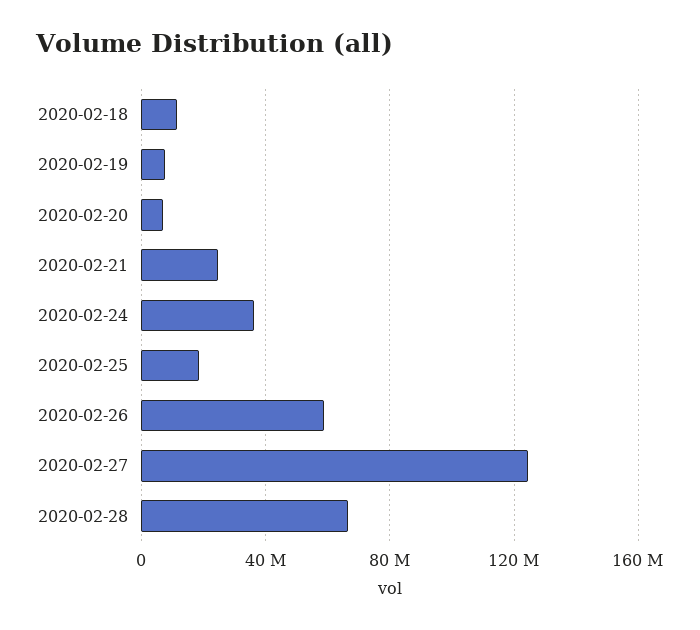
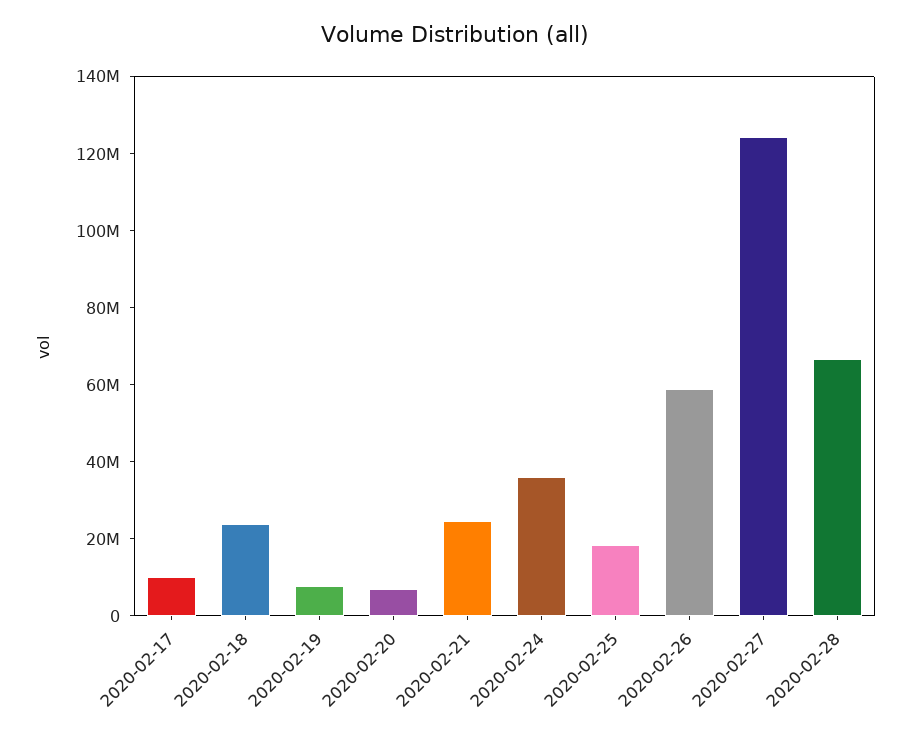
2020-02-18: 10000000 -> 25000000
2020-02-17: none -> 10000000

